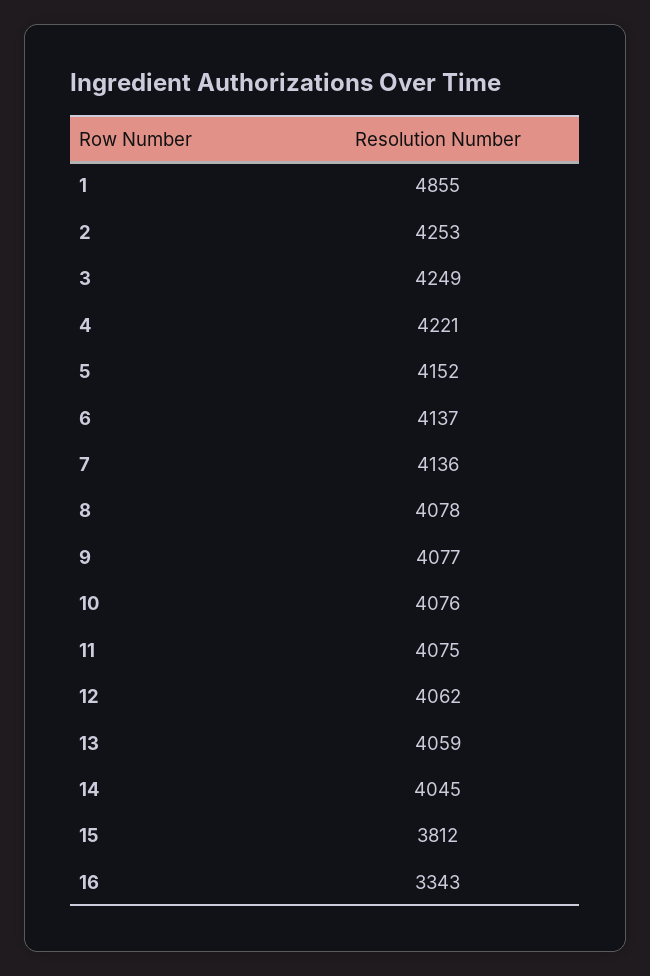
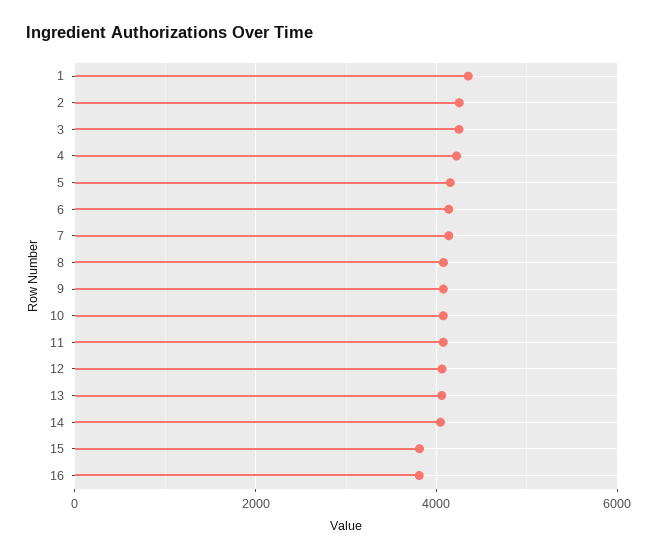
1: 4855 -> 4400
16: 3343 -> 3800

